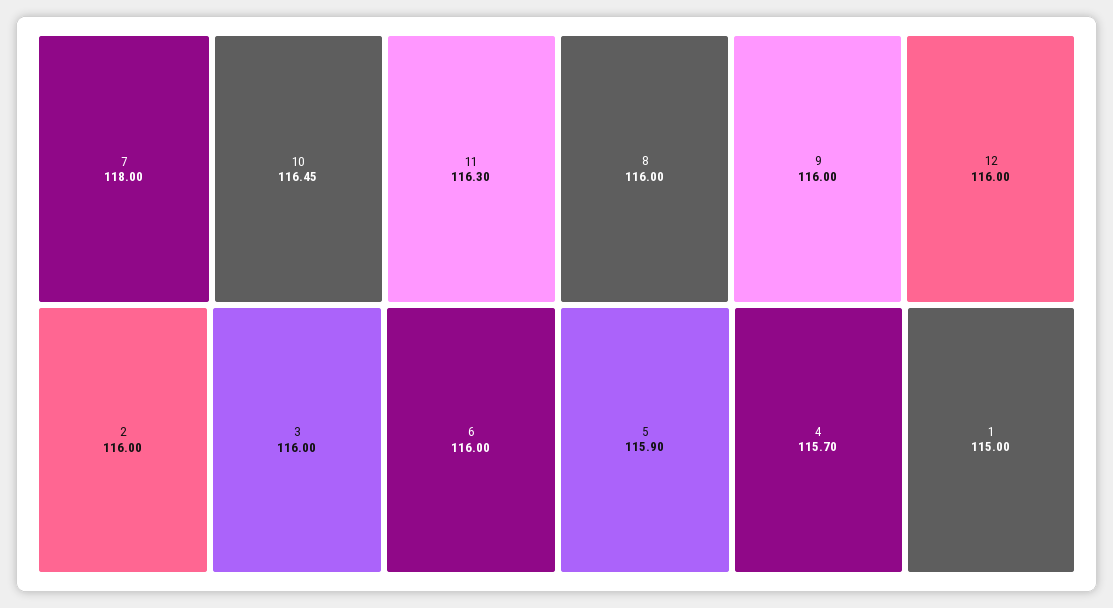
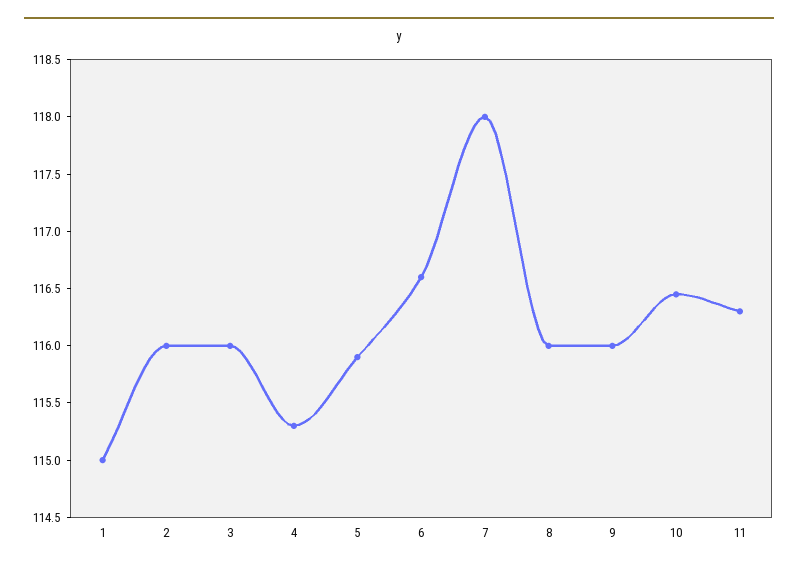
6: 116 -> 116.6
12: 116 -> none
4: 115.7 -> 115.3

